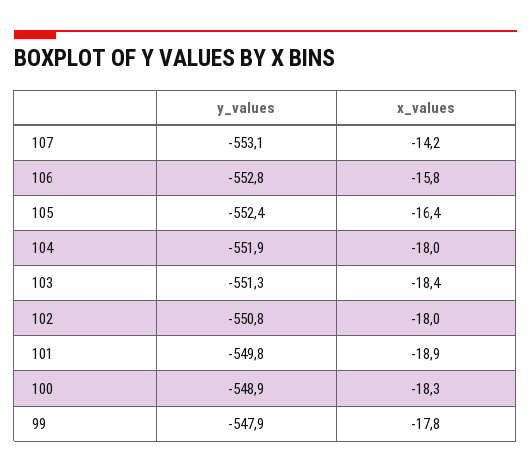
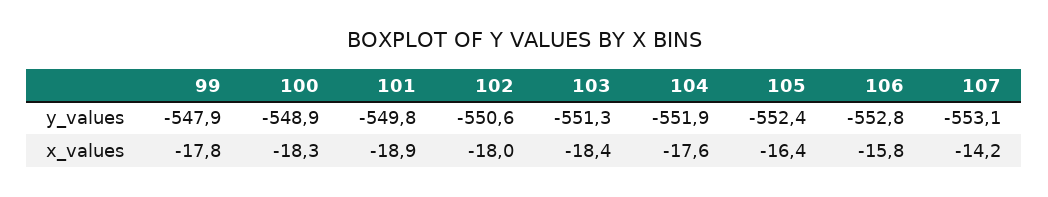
x_values, 104: -18 -> -17.6
y_values, 102: -550.8 -> -550.6

